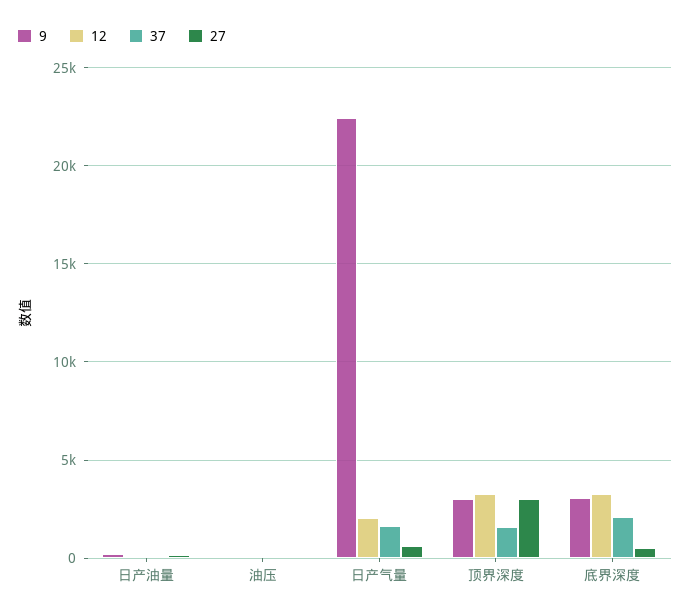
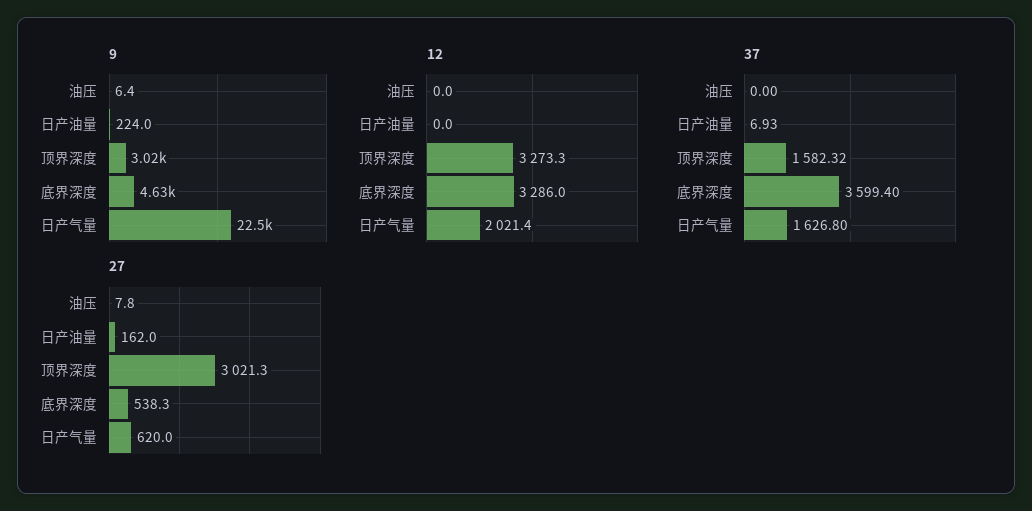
9, 底界深度: 3000 -> 4630
37, 底界深度: 2000 -> 3599.4

